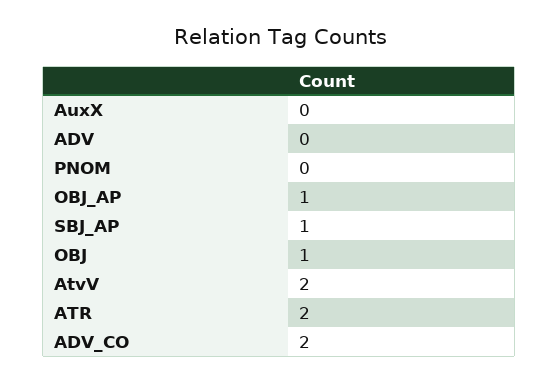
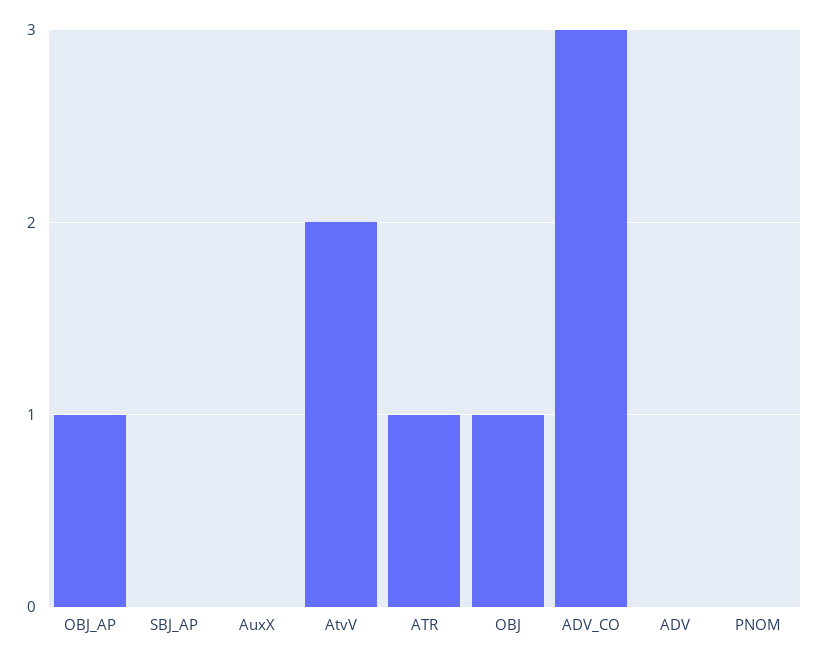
SBJ_AP: 1 -> 0
ATR: 2 -> 1
ADV_CO: 2 -> 3

